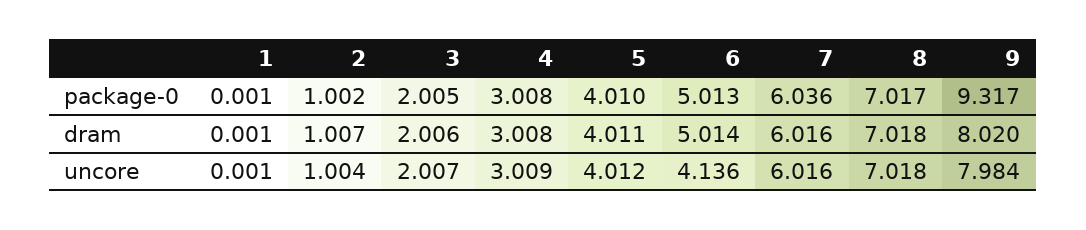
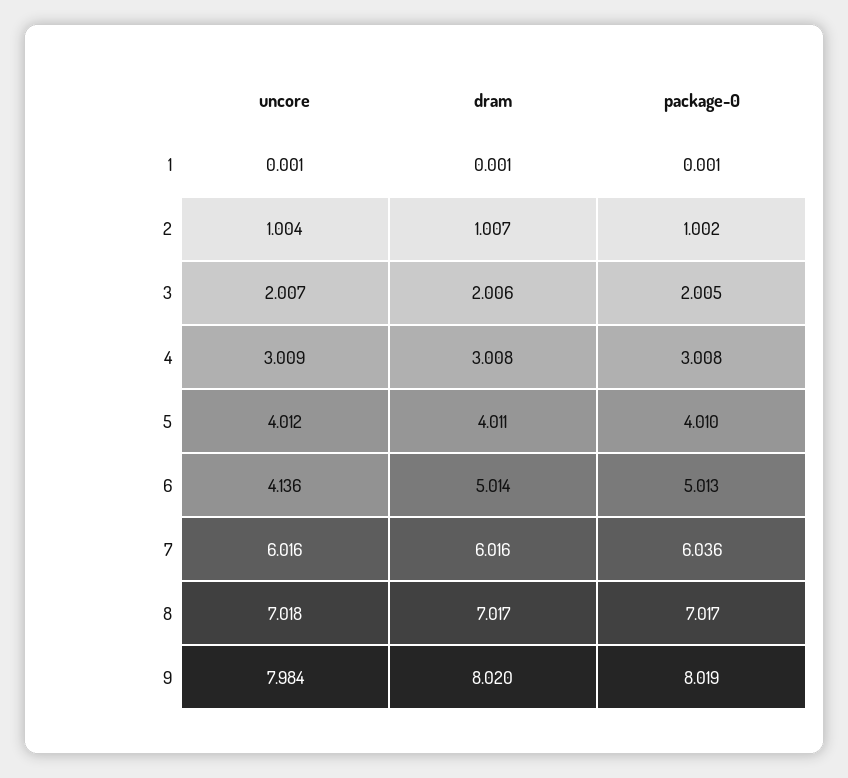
9, package-0: 9.317 -> 8.019
8, dram: 7.018 -> 7.017

